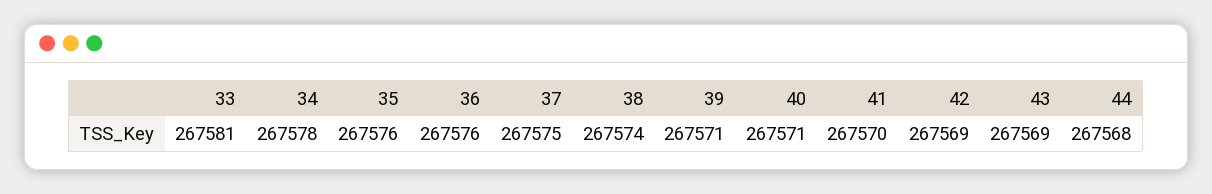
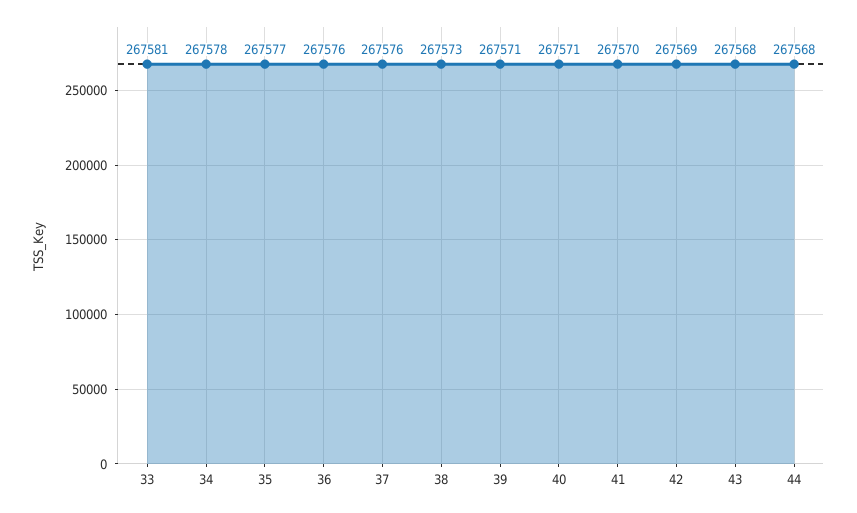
35: 267576 -> 267577
37: 267575 -> 267576
38: 267574 -> 267573
43: 267569 -> 267568

